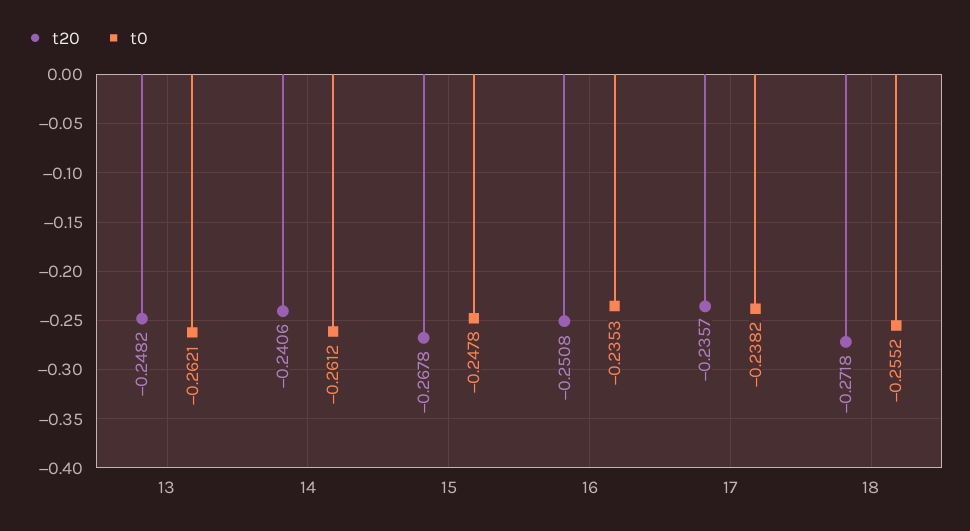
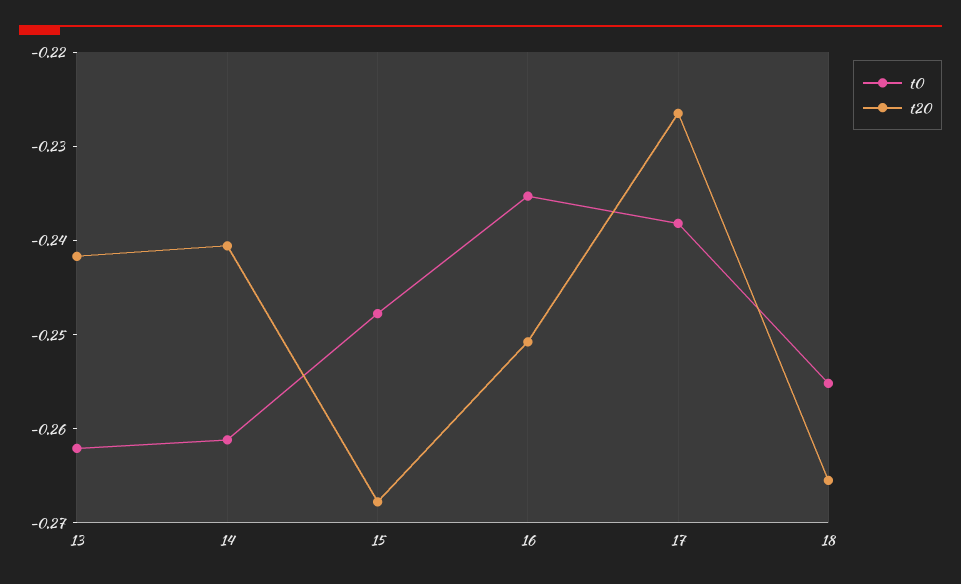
t20, 13: -0.2482 -> -0.242
t20, 17: -0.2357 -> -0.226
t20, 18: -0.2718 -> -0.266

